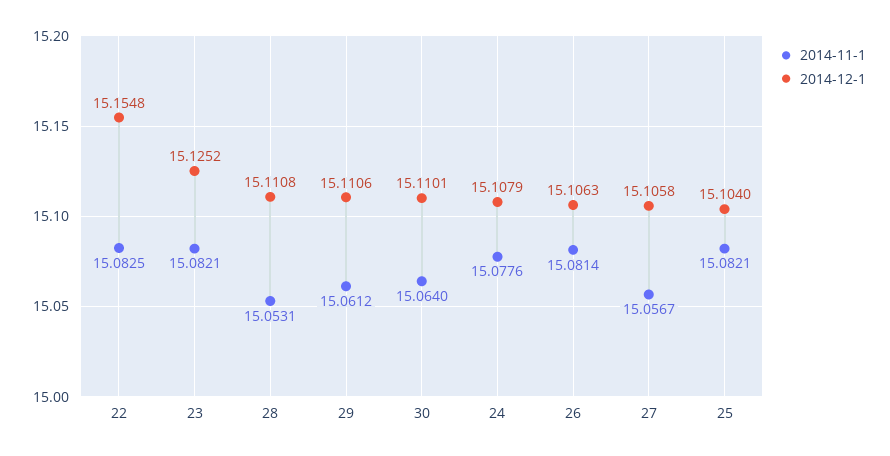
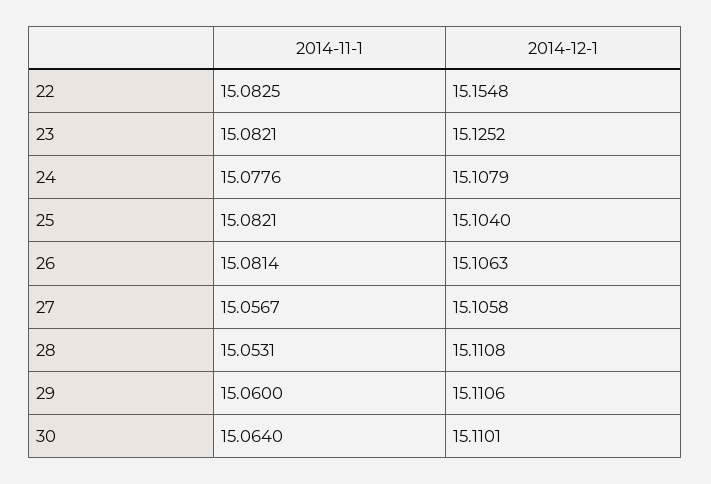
2014-11-1, 29: 15.0612 -> 15.06

